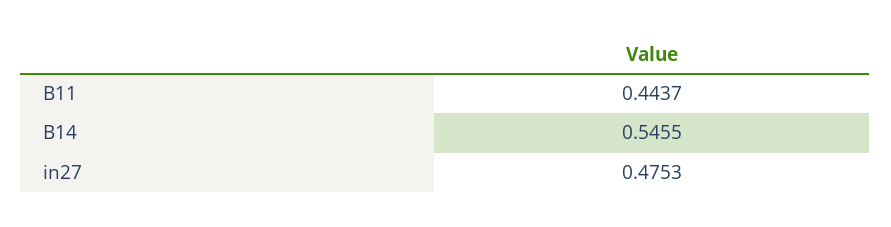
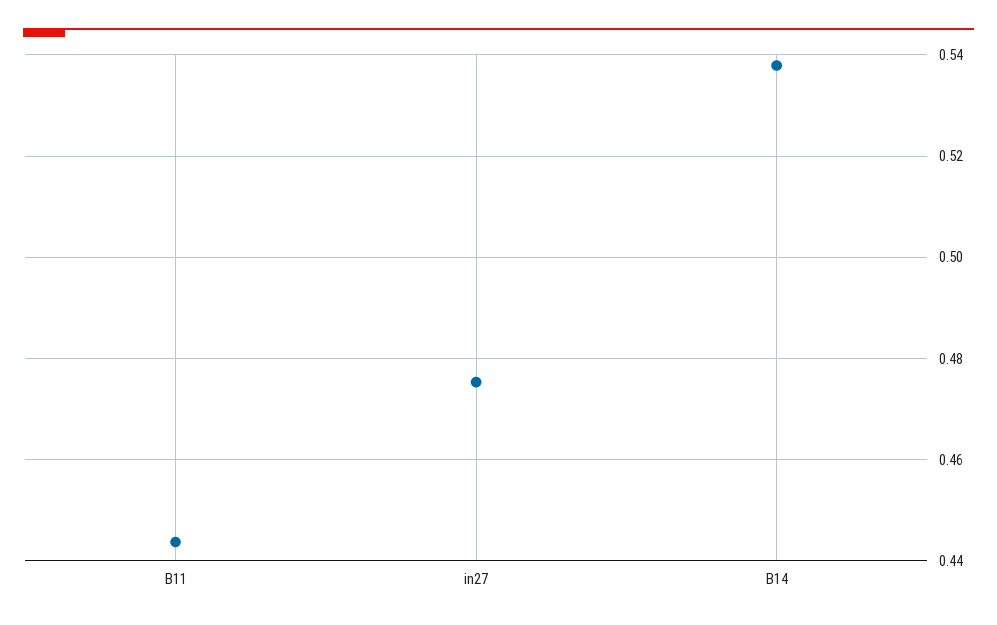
B14: 0.5455 -> 0.538

